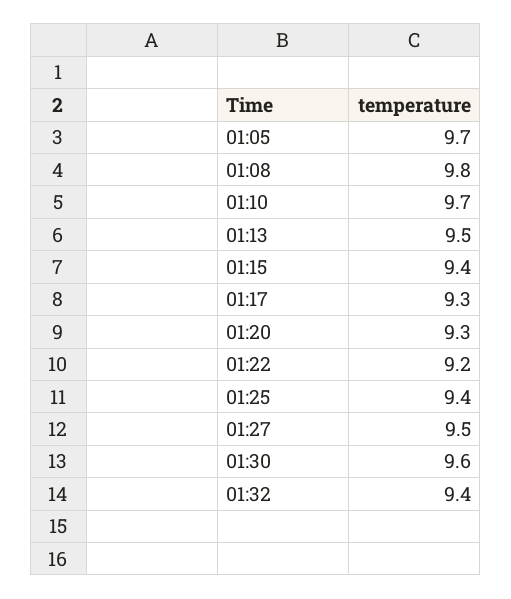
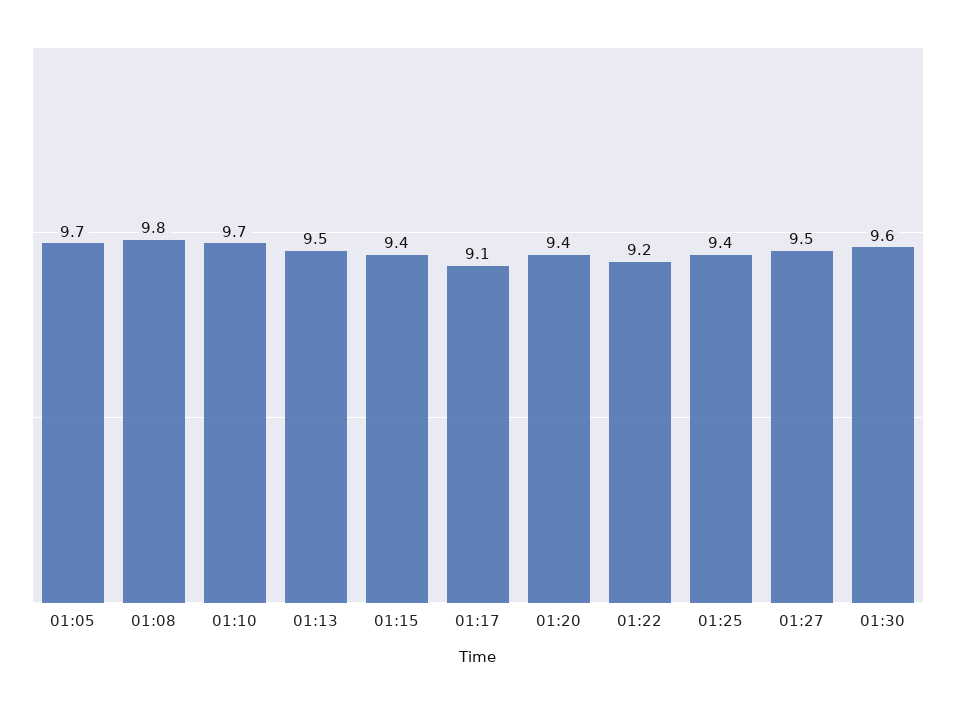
01:17: 9.3 -> 9.1
01:20: 9.3 -> 9.4
01:32: 9.4 -> none

